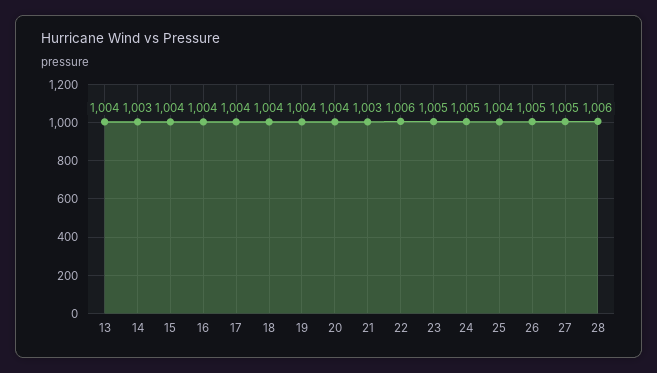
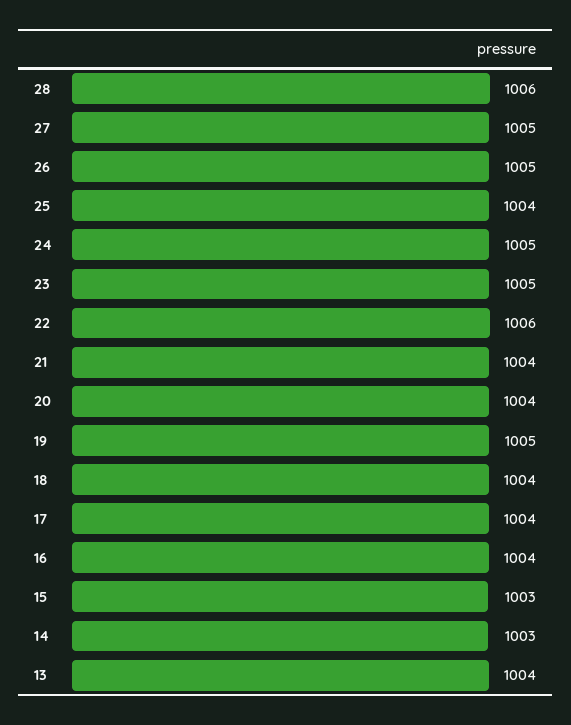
15: 1004 -> 1003
19: 1004 -> 1005
21: 1003 -> 1004

